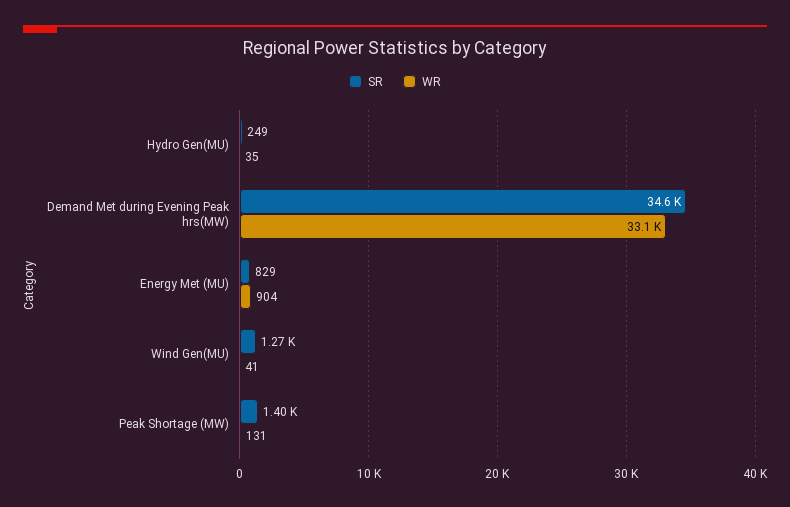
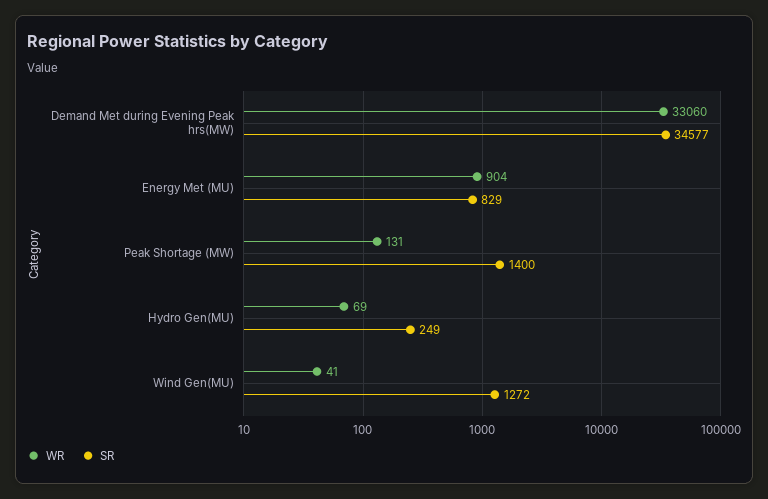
WR, Hydro Gen(MU): 35 -> 69

